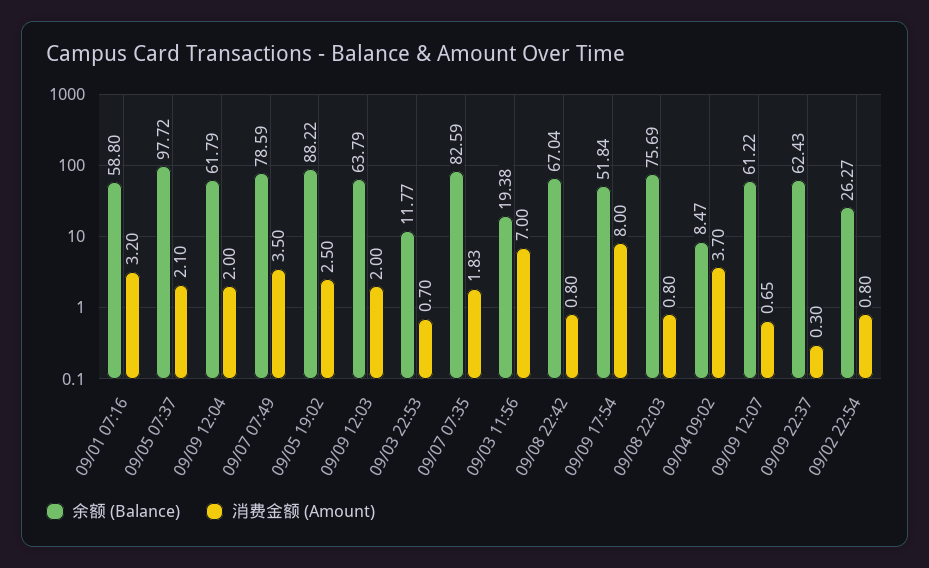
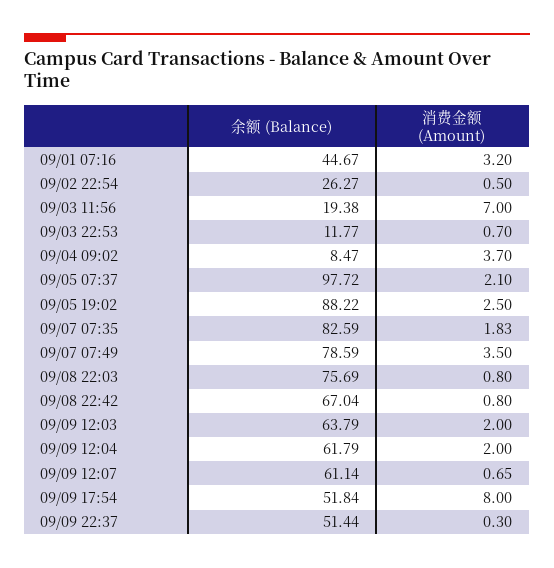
余额 (Balance), 09/01 07:16: 58.8 -> 44.67
余额 (Balance), 09/09 12:07: 61.22 -> 61.14
余额 (Balance), 09/09 22:37: 62.43 -> 51.44
消费金额 (Amount), 09/02 22:54: 0.8 -> 0.5

